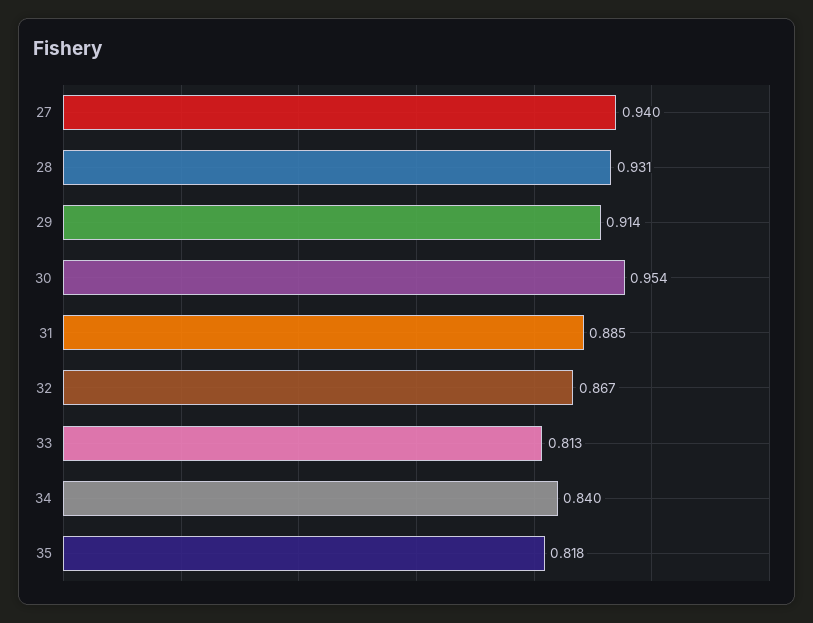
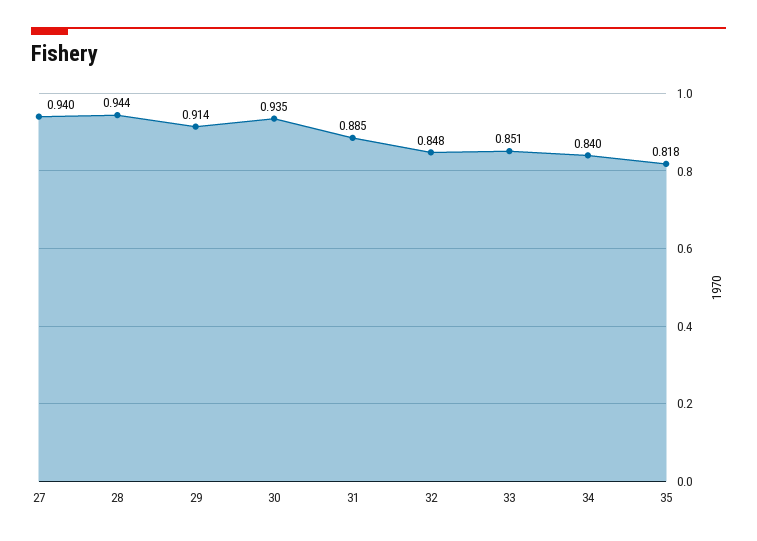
28: 0.931 -> 0.944
30: 0.954 -> 0.935
32: 0.867 -> 0.848
33: 0.813 -> 0.851

